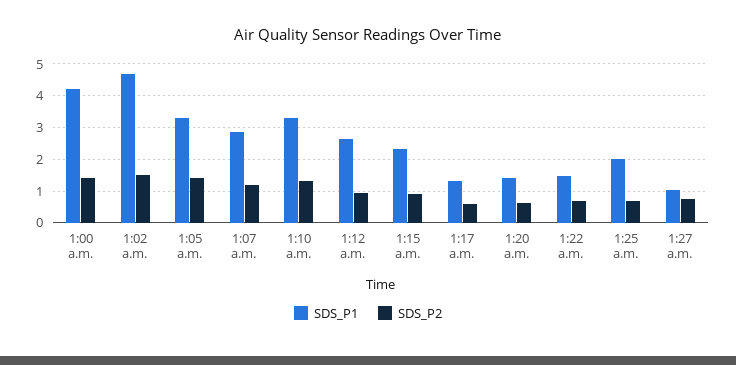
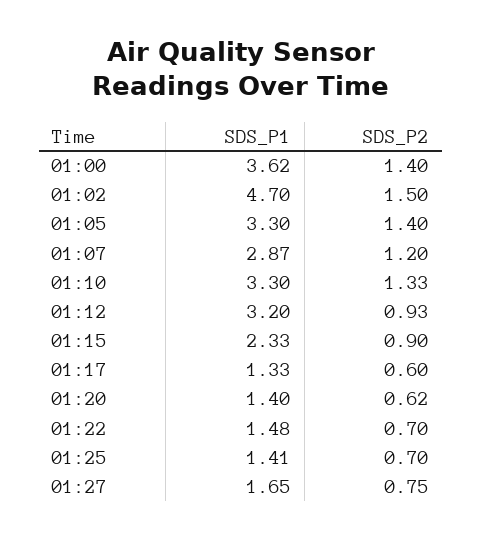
SDS_P1, 1:00 a.m.: 4.2 -> 3.62
SDS_P1, 1:12 a.m.: 2.6 -> 3.2
SDS_P1, 1:25 a.m.: 2 -> 1.41
SDS_P1, 1:27 a.m.: 1 -> 1.65

